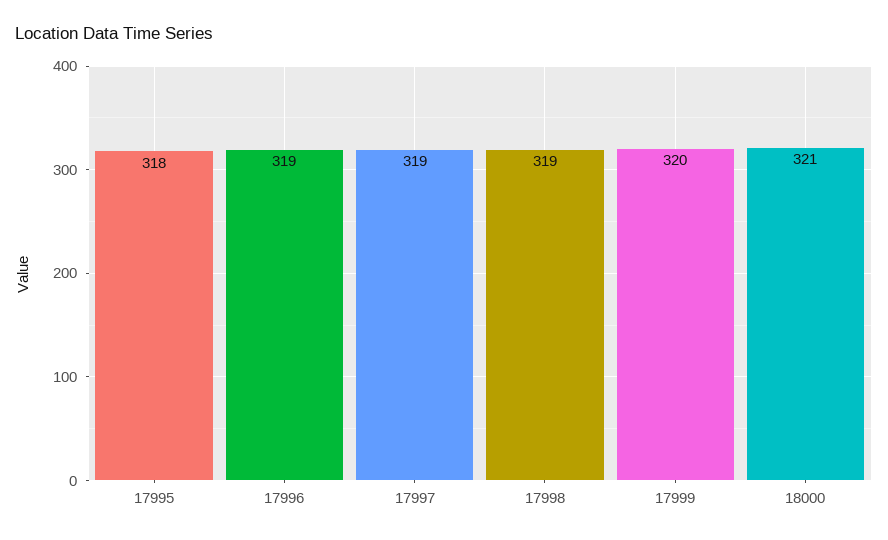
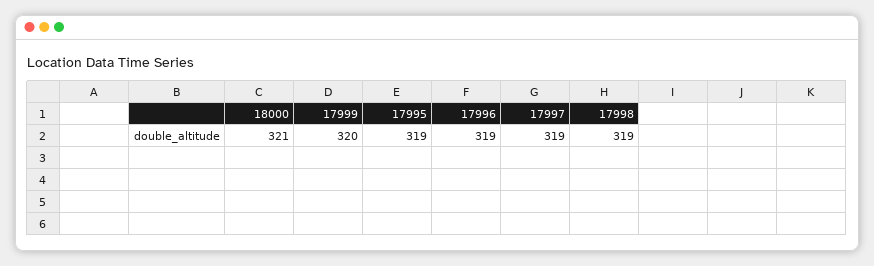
17995: 318 -> 319

